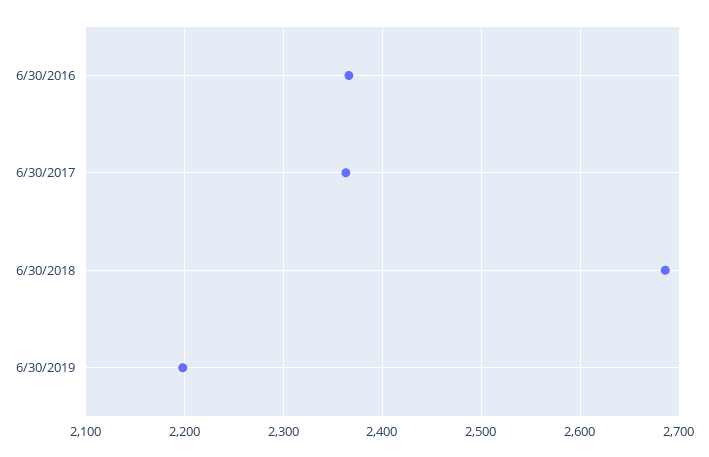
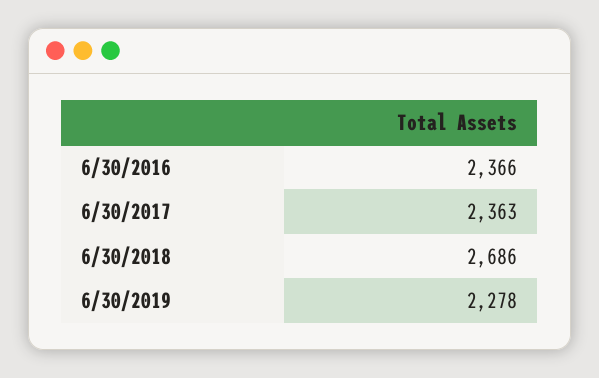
6/30/2019: 2200 -> 2278

